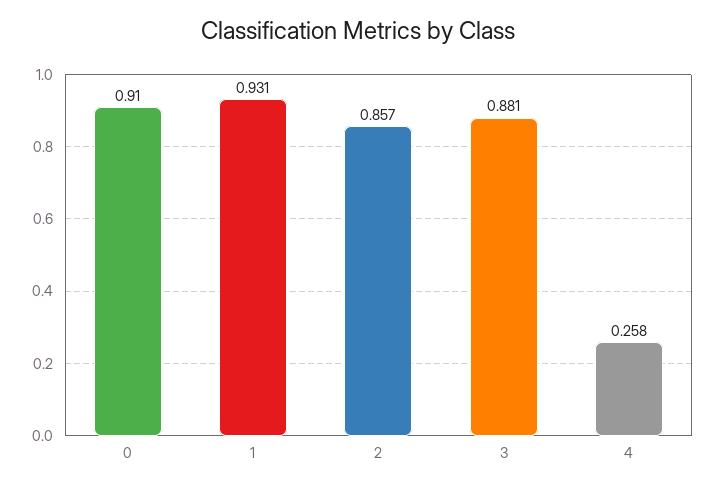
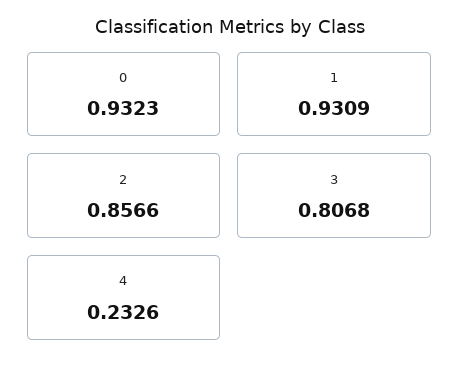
0: 0.91 -> 0.9323
3: 0.881 -> 0.8068
4: 0.258 -> 0.2326

